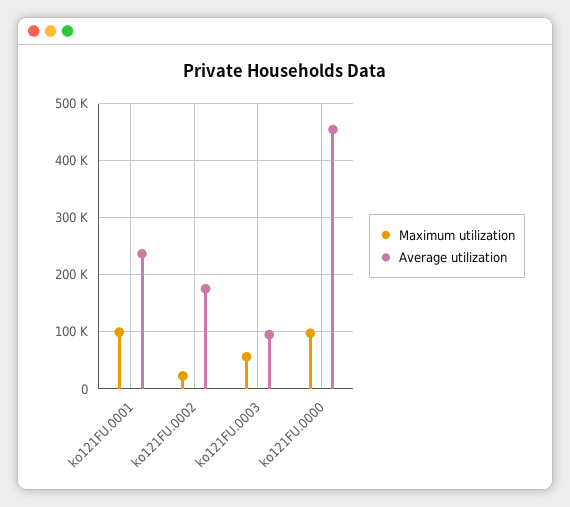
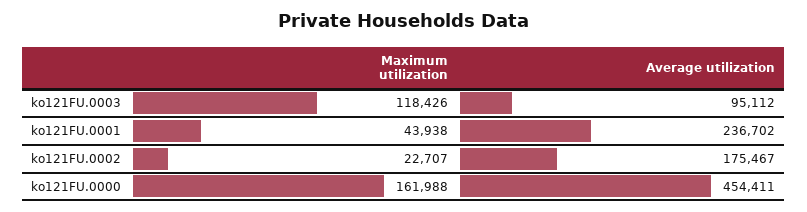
Maximum utilization, ko121FU.0001: 100000 -> 43938
Maximum utilization, ko121FU.0003: 60000 -> 118426
Maximum utilization, ko121FU.0000: 100000 -> 161988

